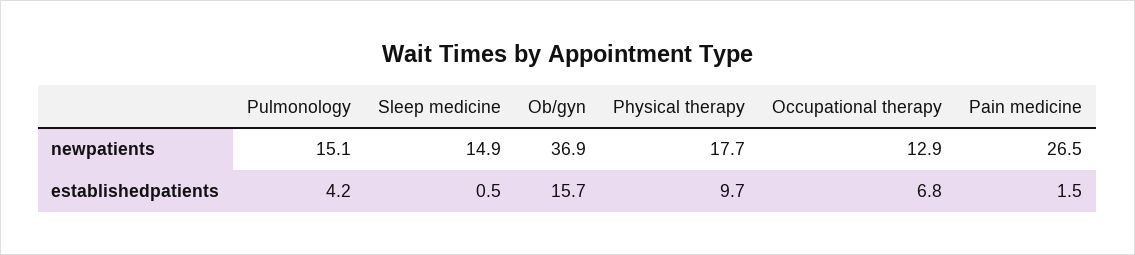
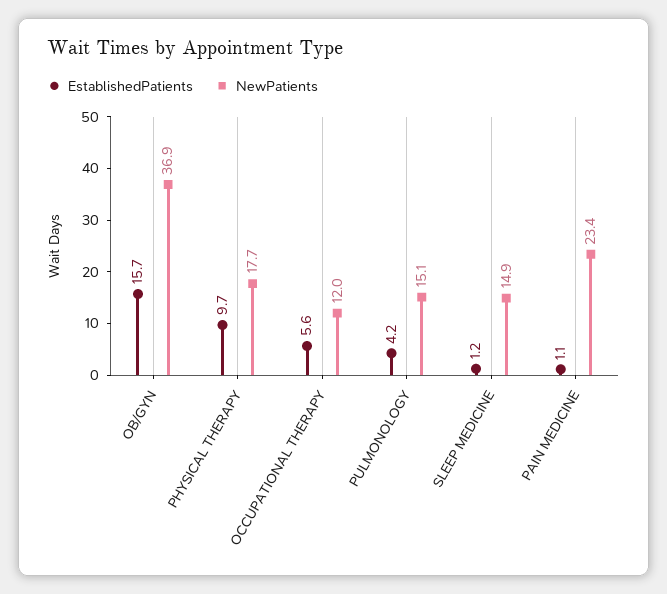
newpatients, Occupational therapy: 12.9 -> 12
newpatients, Pain medicine: 26.5 -> 23.4
establishedpatients, Sleep medicine: 0.5 -> 1.2
establishedpatients, Occupational therapy: 6.8 -> 5.6
establishedpatients, Pain medicine: 1.5 -> 1.1

